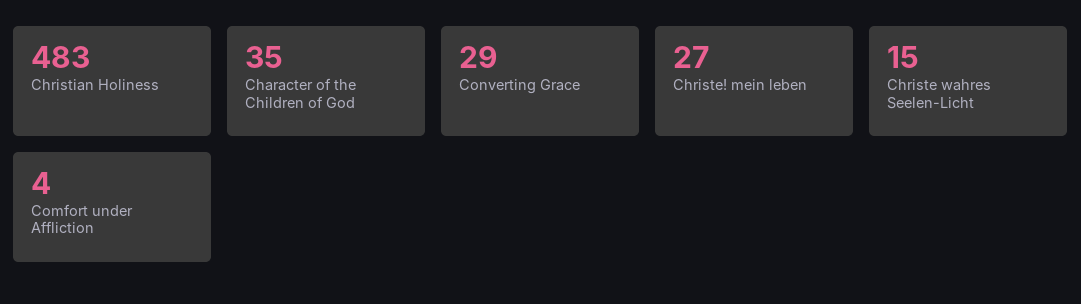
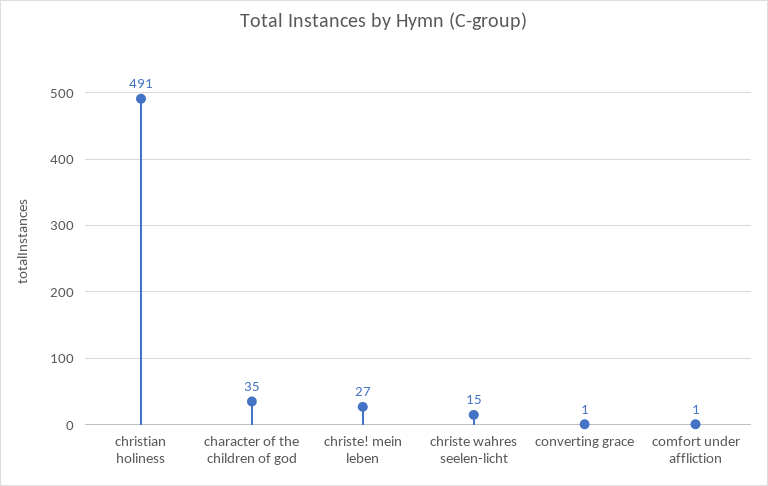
Christian Holiness: 483 -> 491
Converting Grace: 29 -> 1
Comfort under Affliction: 4 -> 1

